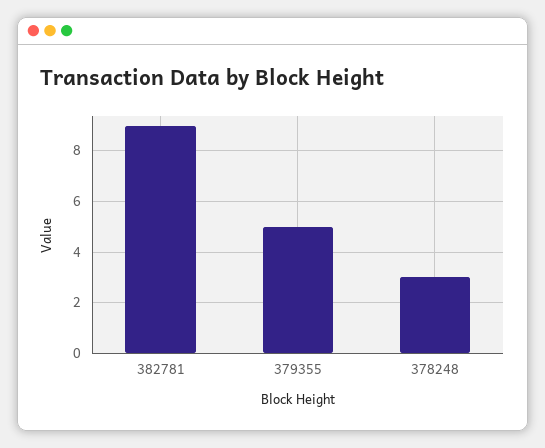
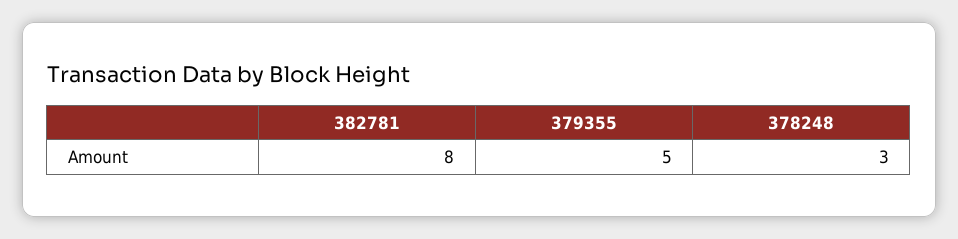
382781: 9 -> 8

